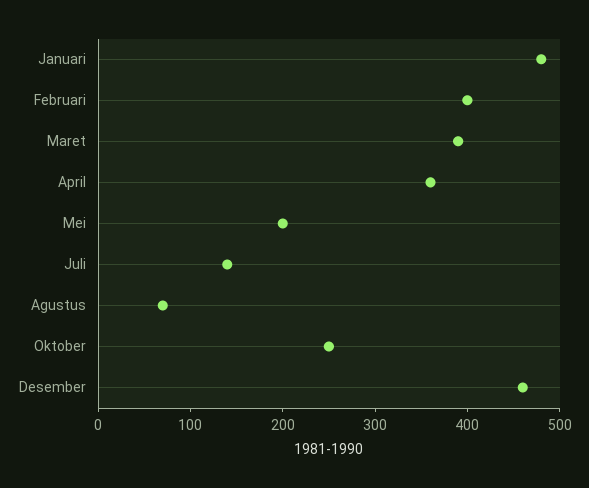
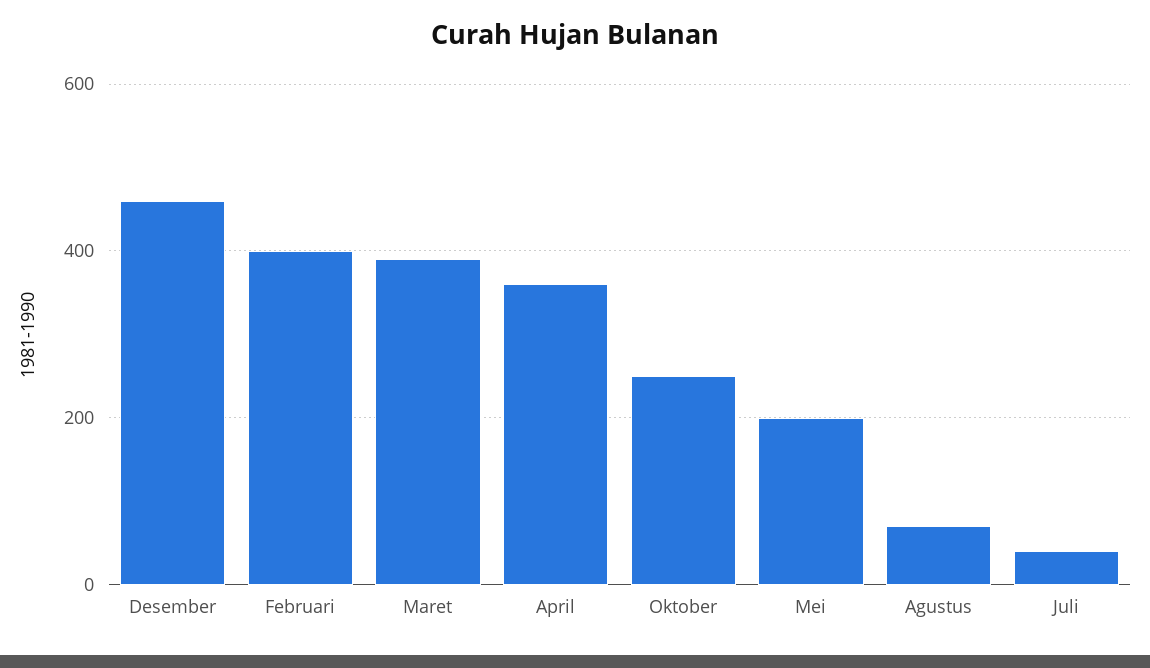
Januari: 480 -> none
Juli: 140 -> 40

